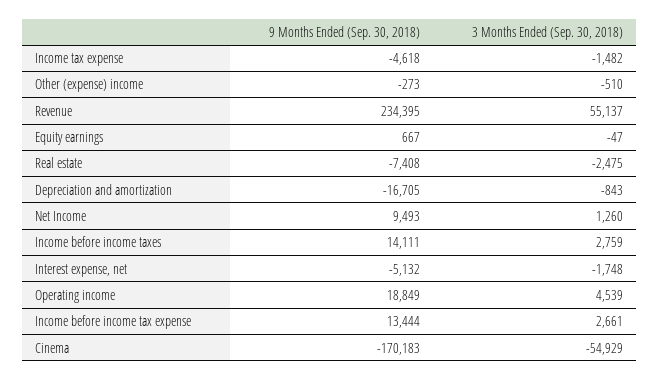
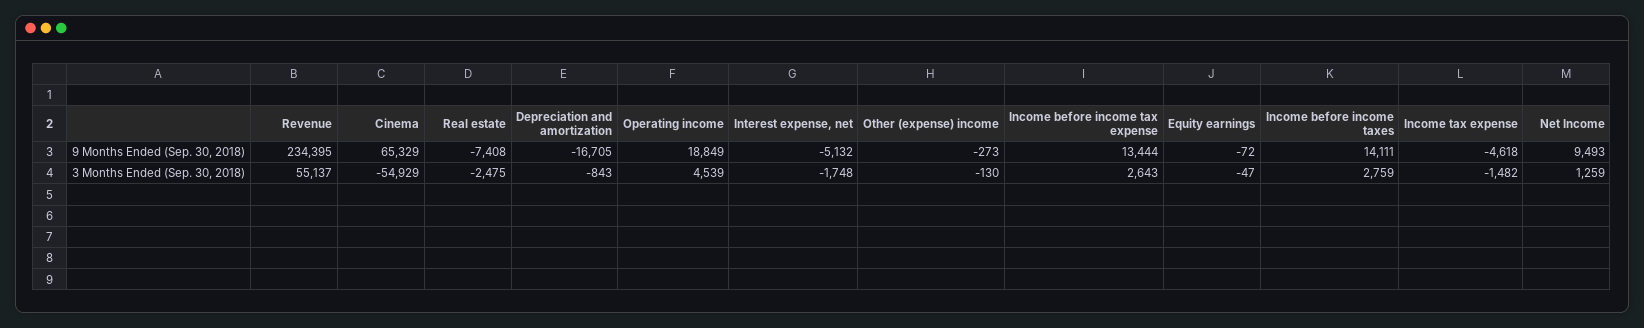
3 Months Ended (Sep. 30, 2018), Other (expense) income: -510 -> -130
9 Months Ended (Sep. 30, 2018), Equity earnings: 667 -> -72
3 Months Ended (Sep. 30, 2018), Net Income: 1260 -> 1259
3 Months Ended (Sep. 30, 2018), Income before income tax expense: 2661 -> 2643
9 Months Ended (Sep. 30, 2018), Cinema: -170183 -> 65329

